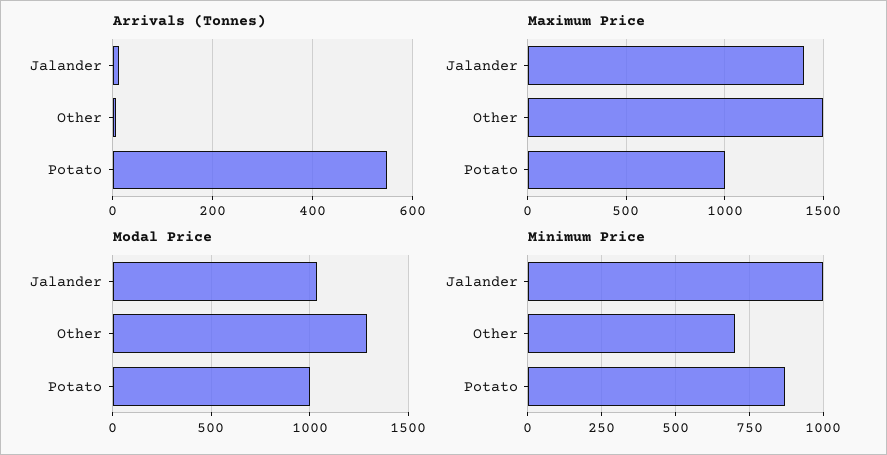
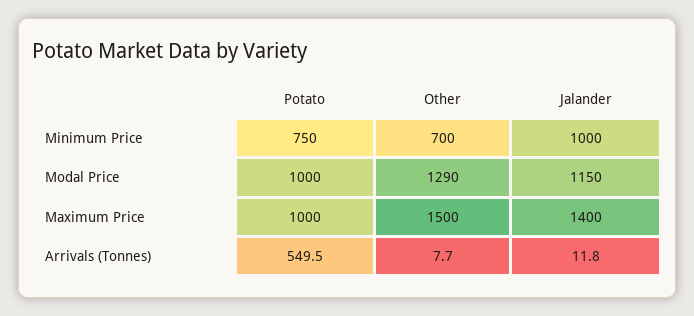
Modal Price, Jalander: 1050 -> 1150
Minimum Price, Potato: 875 -> 750

